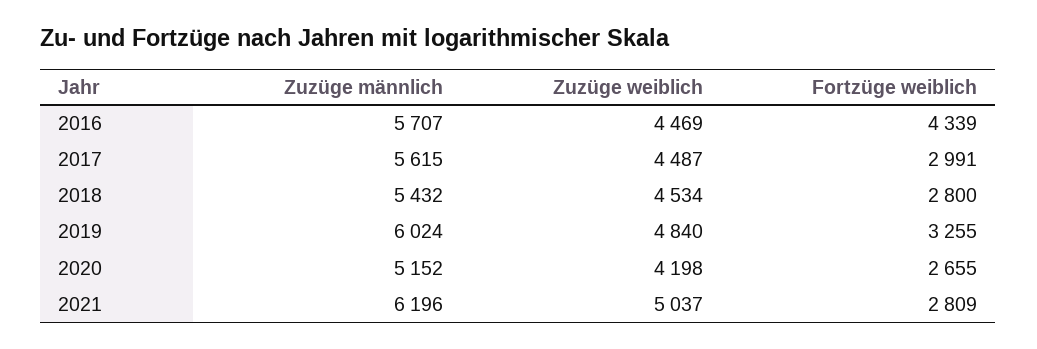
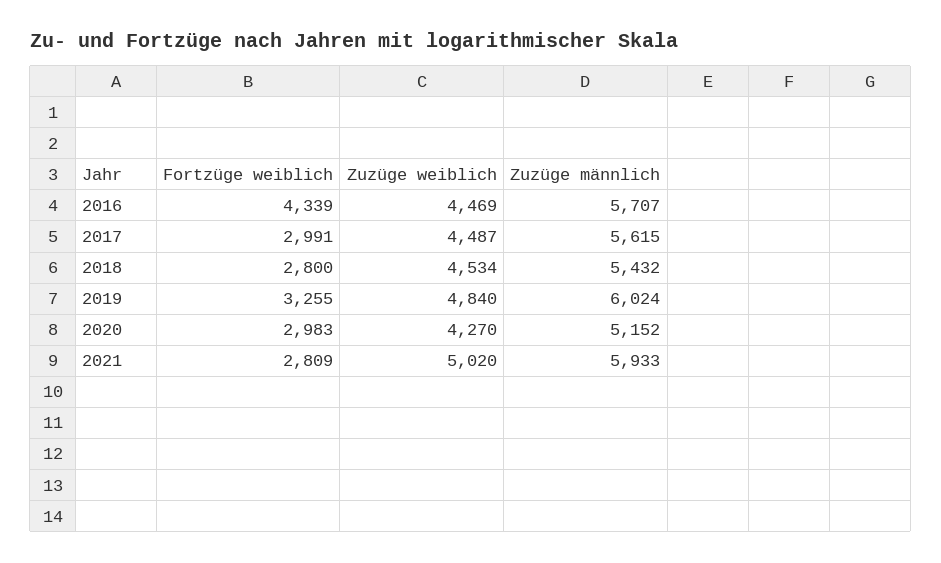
Zuzüge weiblich, 2020: 4198 -> 4270
Fortzüge weiblich, 2020: 2655 -> 2983
Zuzüge männlich, 2021: 6196 -> 5933
Zuzüge weiblich, 2021: 5037 -> 5020

